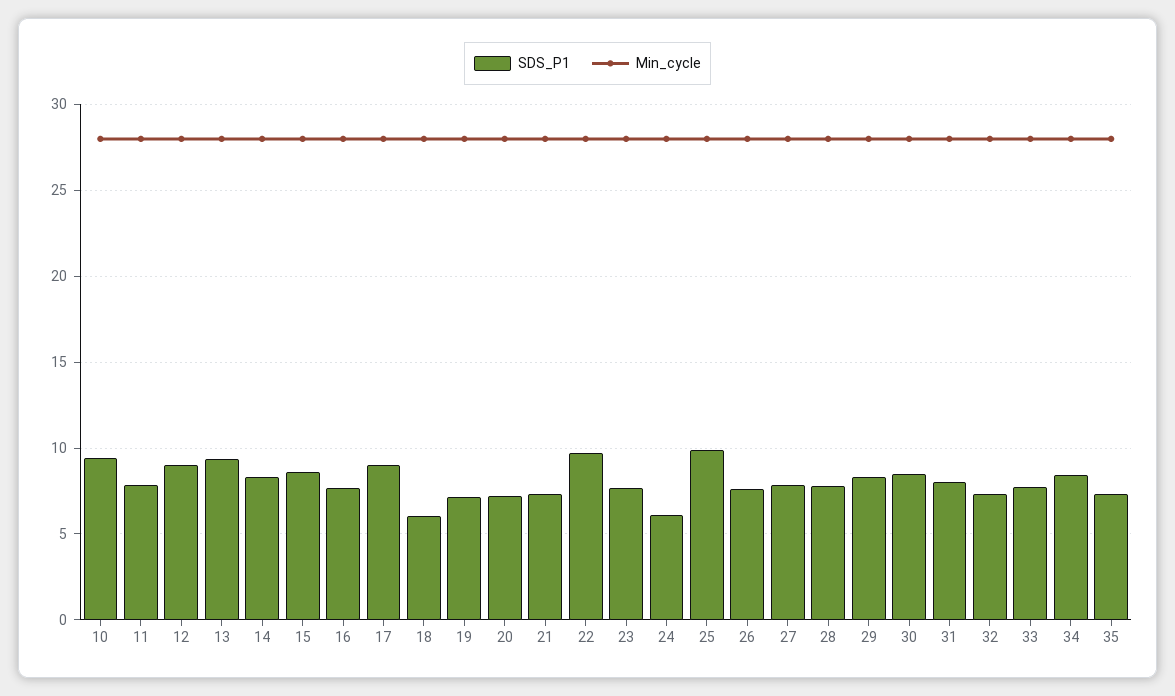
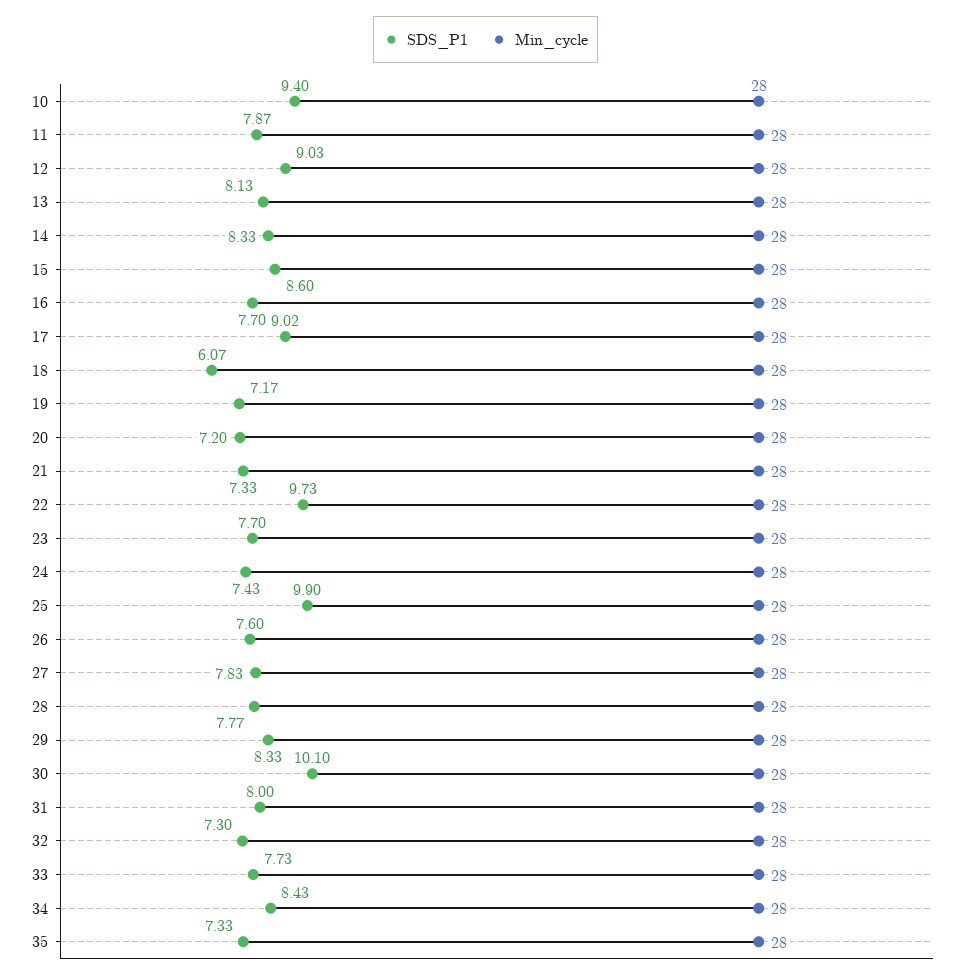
SDS_P1, 13: 9.5 -> 8.13
SDS_P1, 24: 6 -> 7.43
SDS_P1, 30: 8.5 -> 10.1

